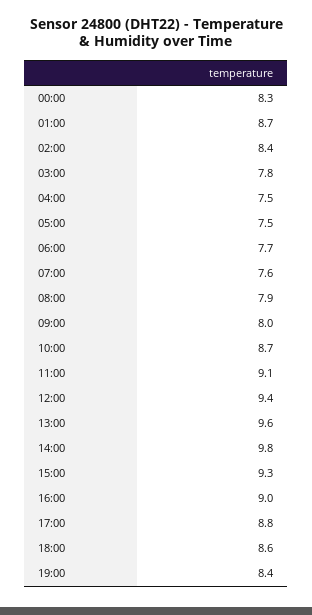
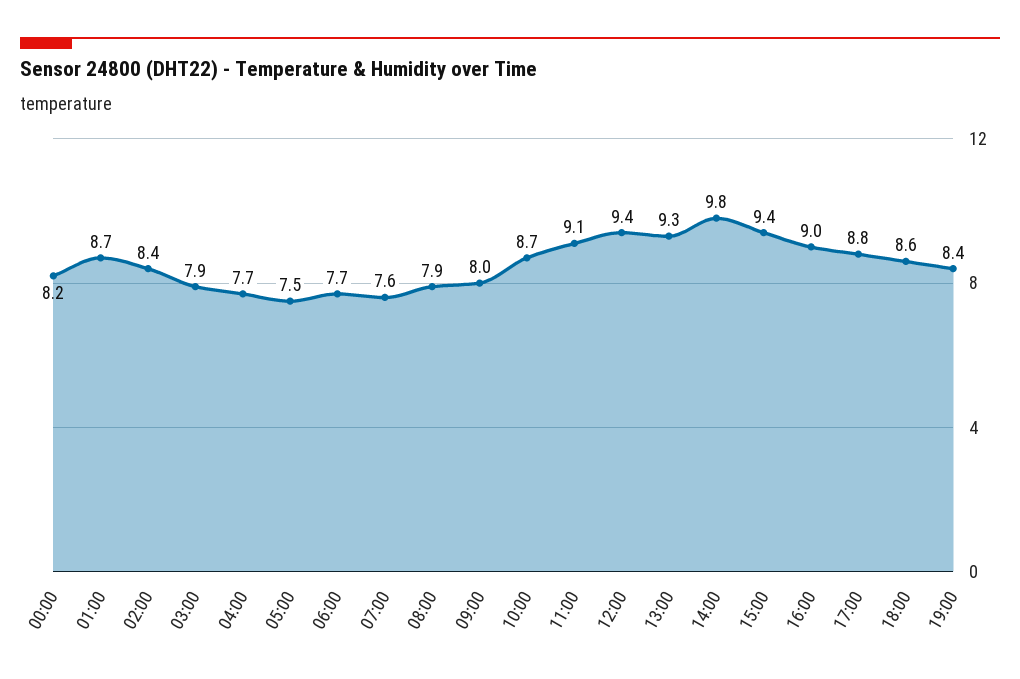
00:00: 8.3 -> 8.2
03:00: 7.8 -> 7.9
04:00: 7.5 -> 7.7
13:00: 9.6 -> 9.3
15:00: 9.3 -> 9.4

